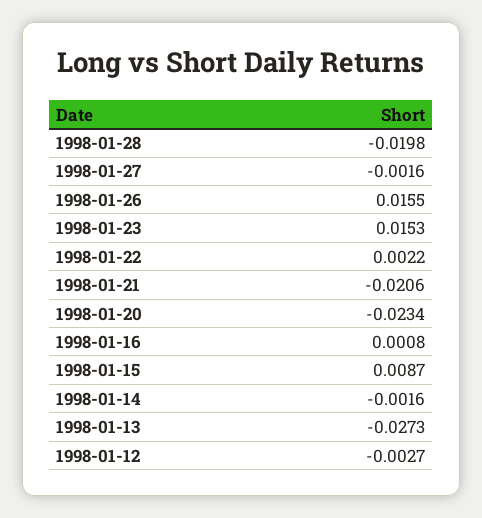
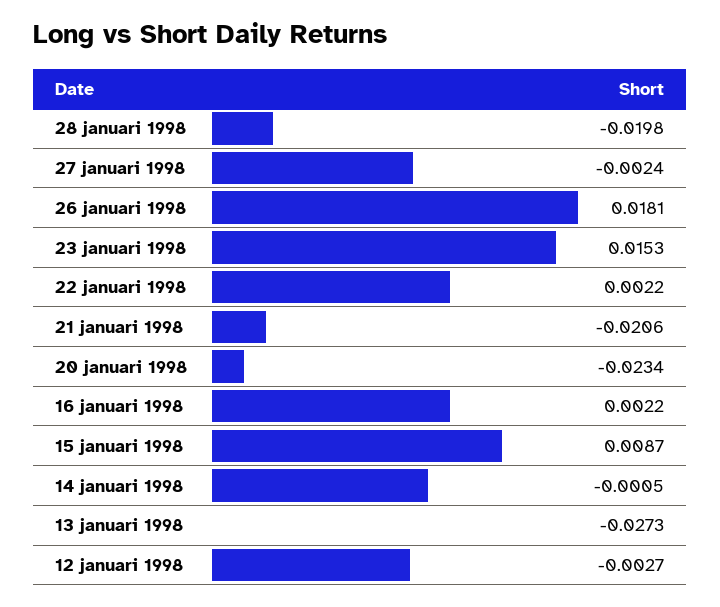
1998-01-27: -0.0016 -> -0.0024
1998-01-26: 0.0155 -> 0.0181
1998-01-16: 0.0008 -> 0.0022
1998-01-14: -0.0016 -> -0.0005

